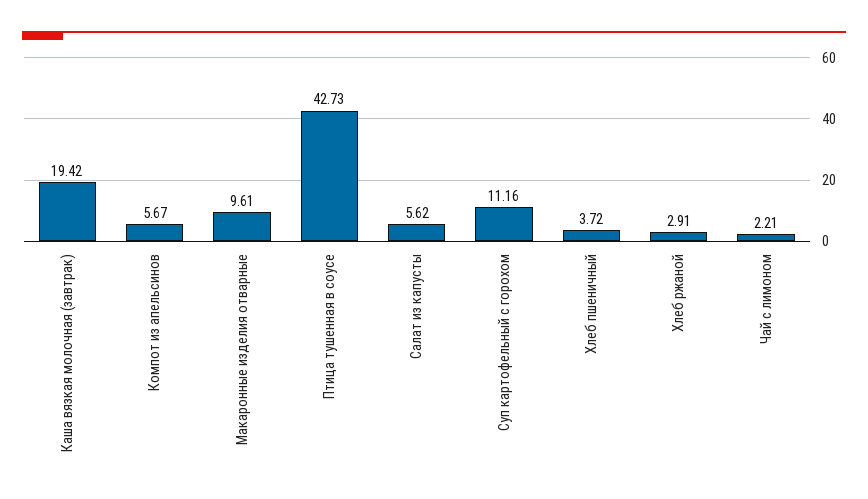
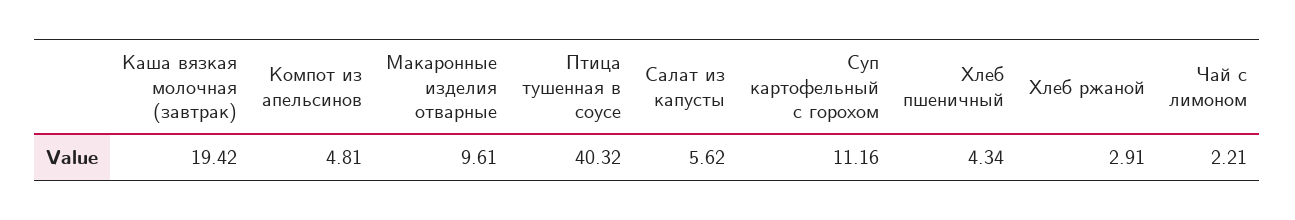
Компот из апельсинов: 5.67 -> 4.81
Птица тушенная в соусе: 42.73 -> 40.32
Хлеб пшеничный: 3.72 -> 4.34

